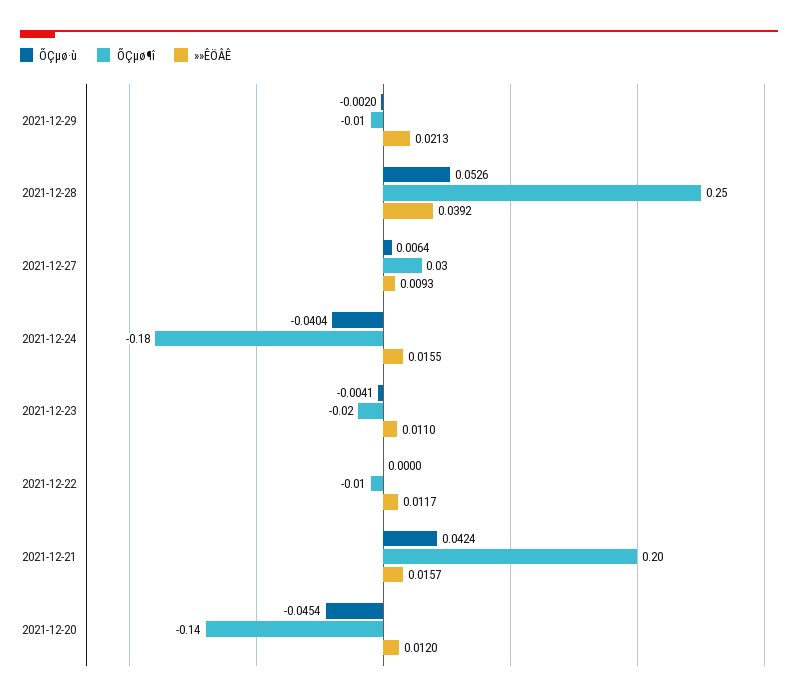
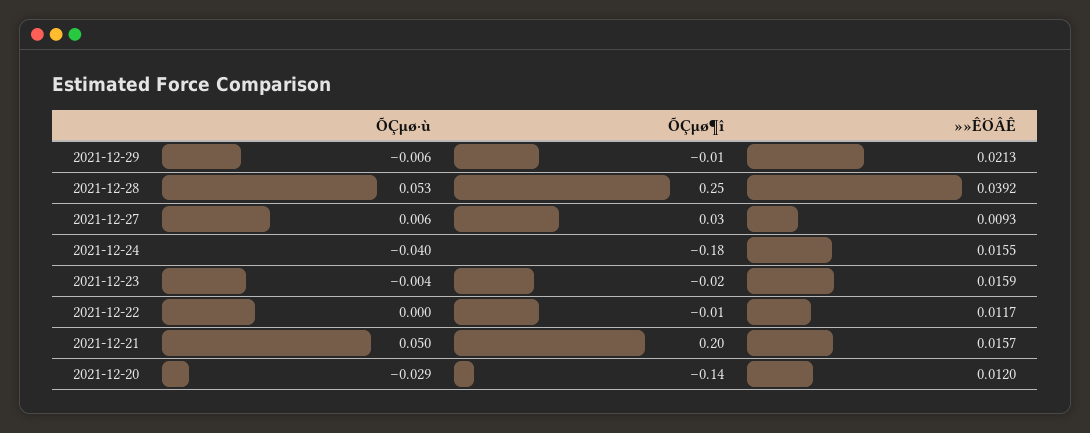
ÕÇµø·ù, 2021-12-29: -0.002 -> -0.006
»»ÊÖÂÊ, 2021-12-23: 0.011 -> 0.0159
ÕÇµø·ù, 2021-12-21: 0.0424 -> 0.05
ÕÇµø·ù, 2021-12-20: -0.0454 -> -0.029

